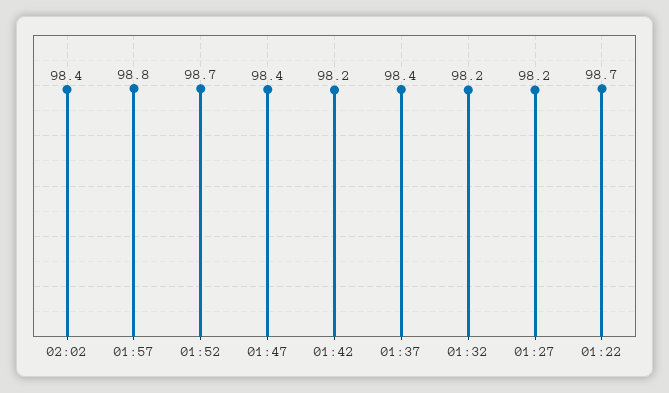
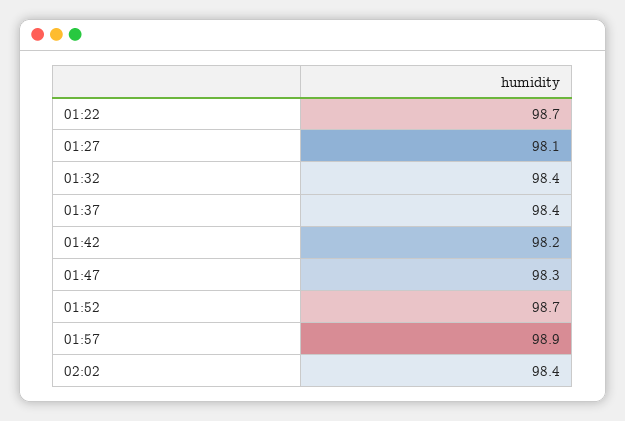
01:57: 98.8 -> 98.9
01:47: 98.4 -> 98.3
01:32: 98.2 -> 98.4
01:27: 98.2 -> 98.1

